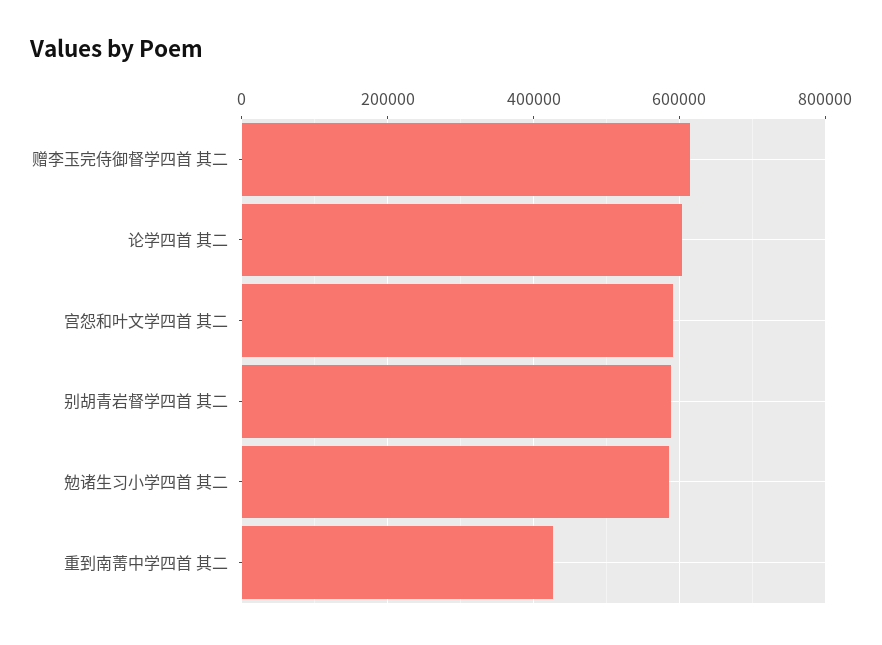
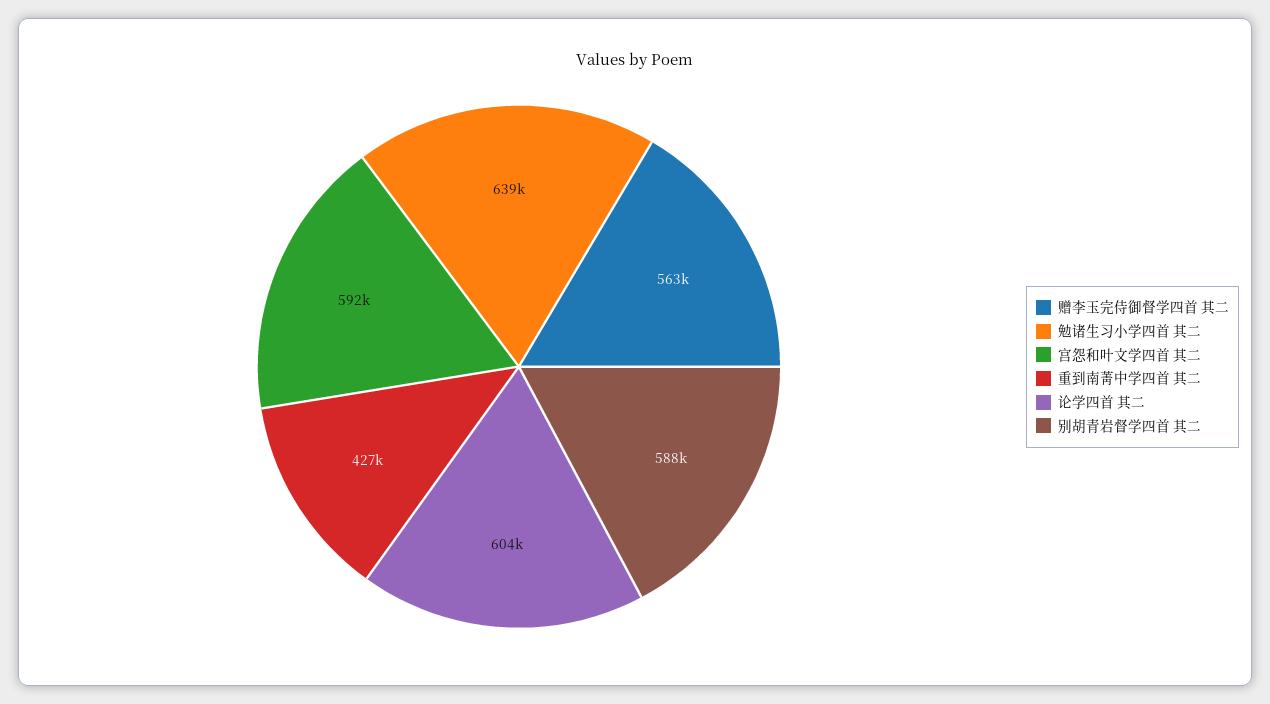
赠李玉完侍御督学四首 其二: 620000 -> 563000
勉诸生习小学四首 其二: 580000 -> 639000

